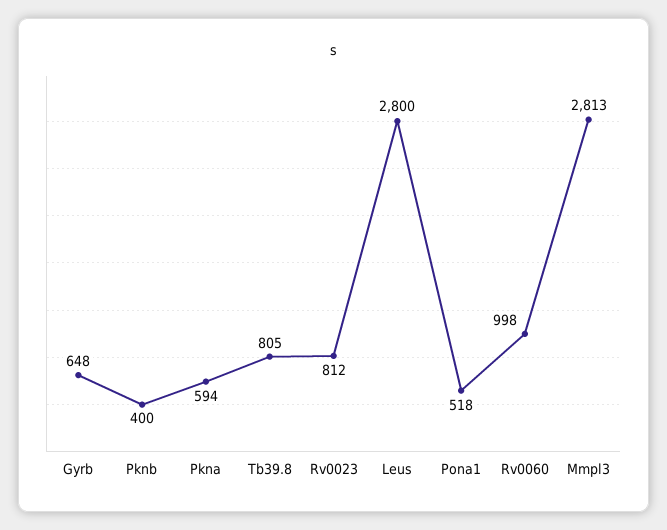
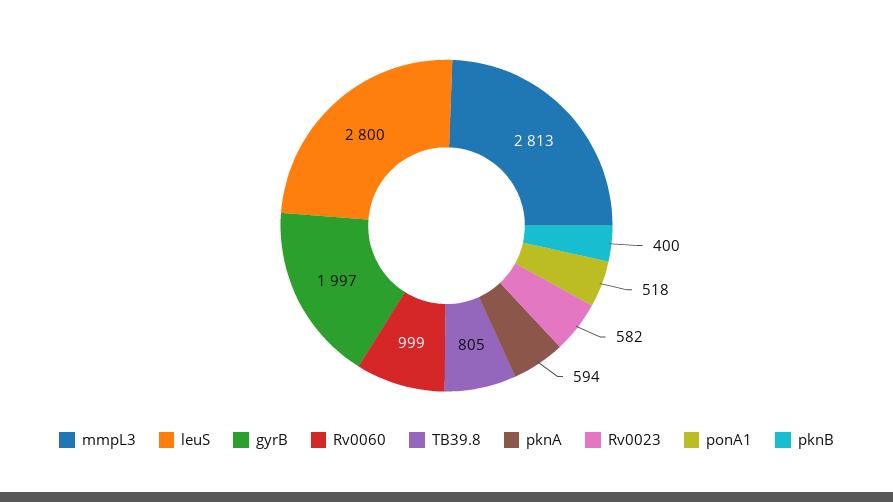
Gyrb: 648 -> 1997
Rv0023: 812 -> 582
Rv0060: 998 -> 999

